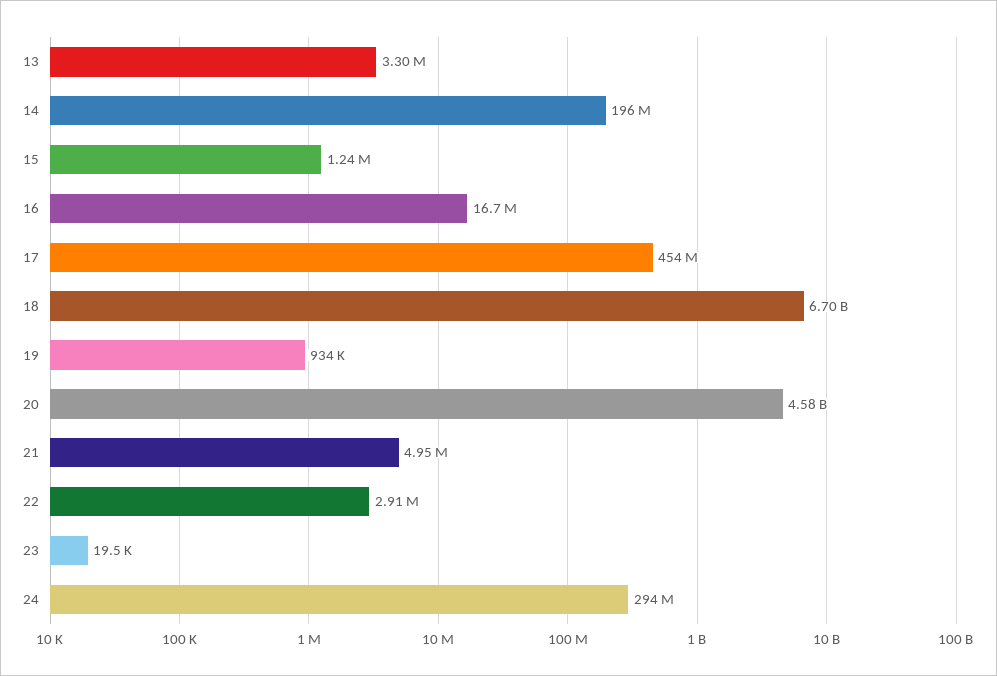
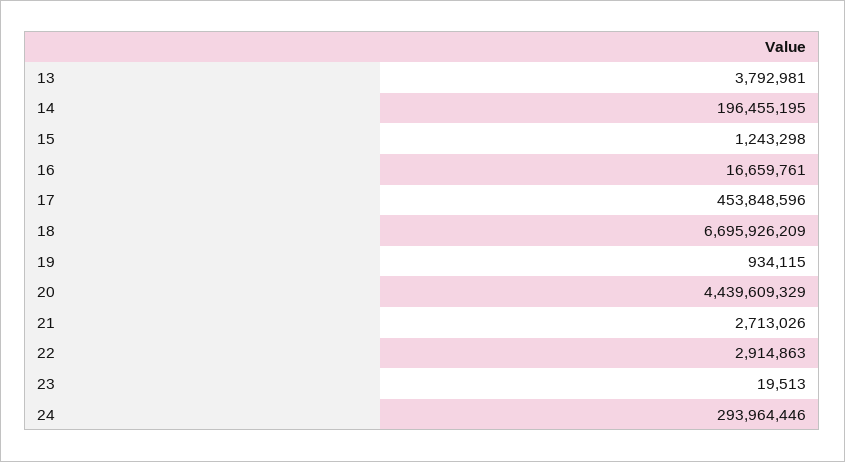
13: 3300000 -> 3792981
20: 4580000000 -> 4439609329
21: 4950000 -> 2713026

